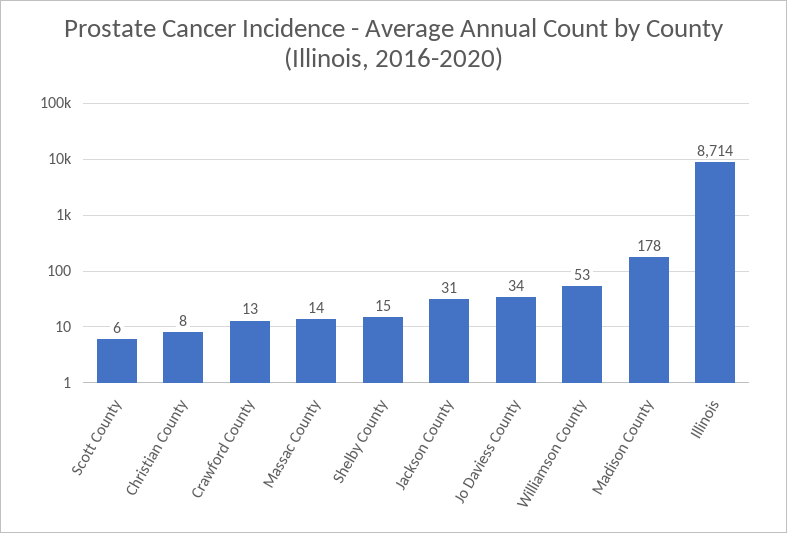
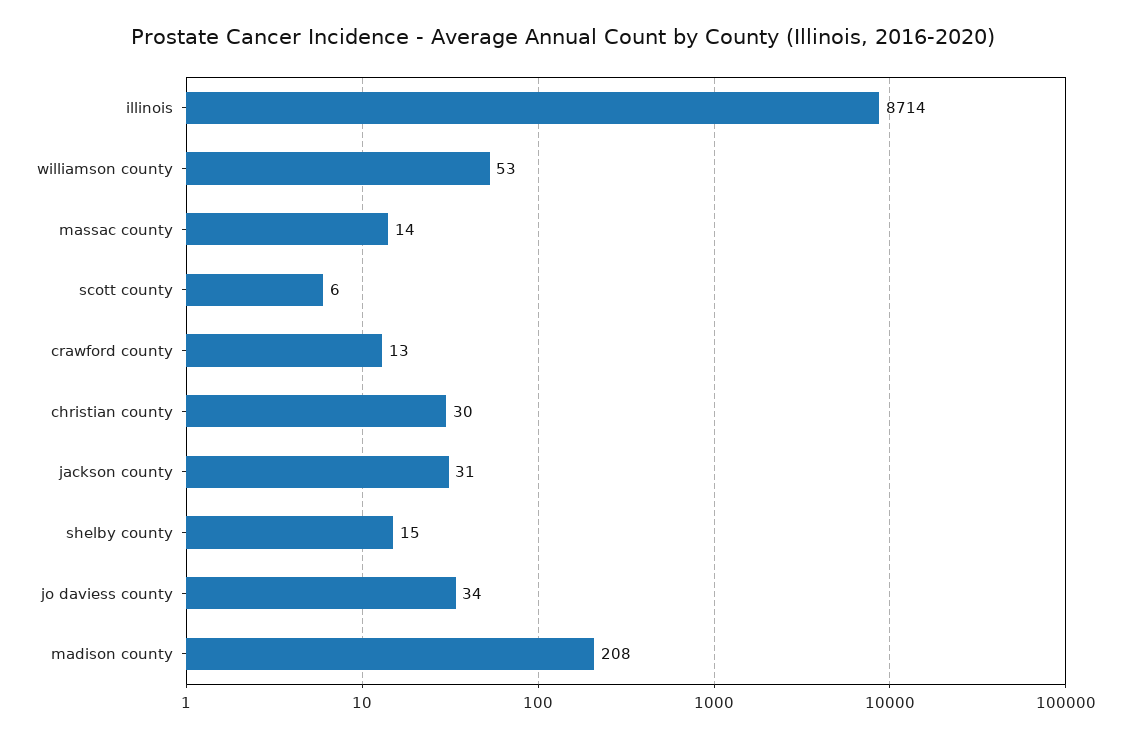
Christian County: 8 -> 30
Madison County: 178 -> 208

